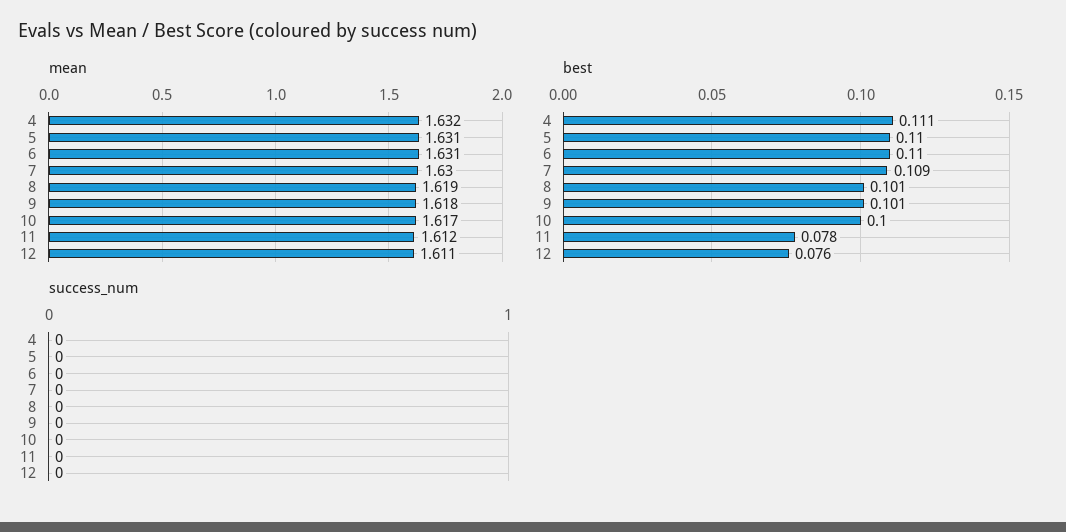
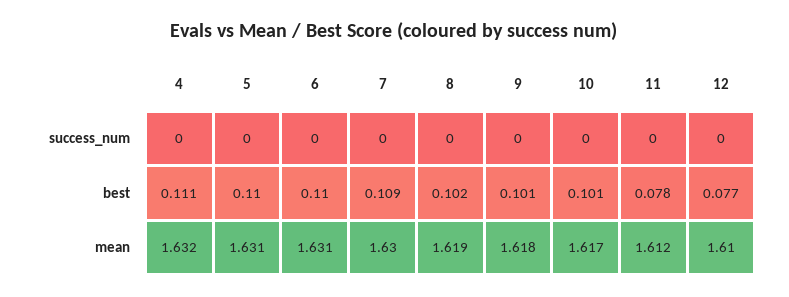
mean, 12: 1.611 -> 1.61
best, 8: 0.101 -> 0.102
best, 10: 0.1 -> 0.101
best, 12: 0.076 -> 0.077

